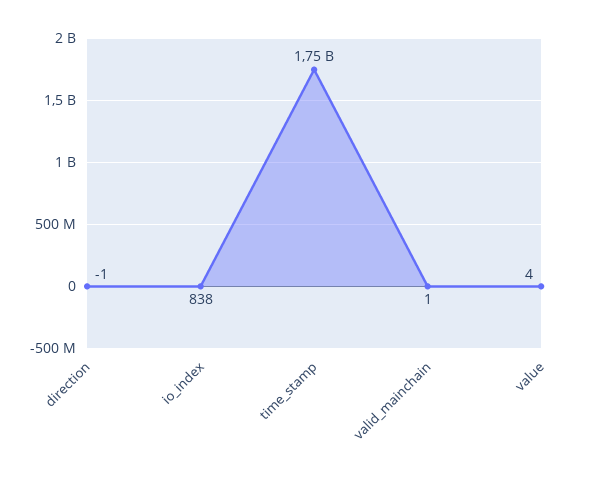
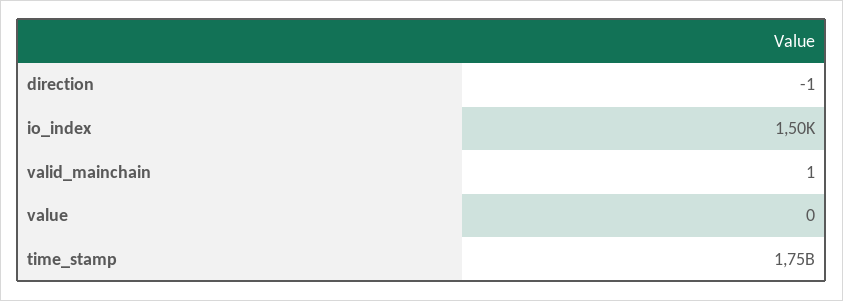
io_index: 838 -> 1500
value: 4 -> 0

